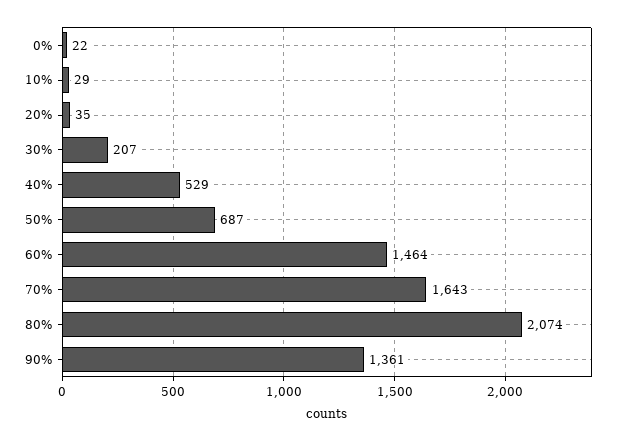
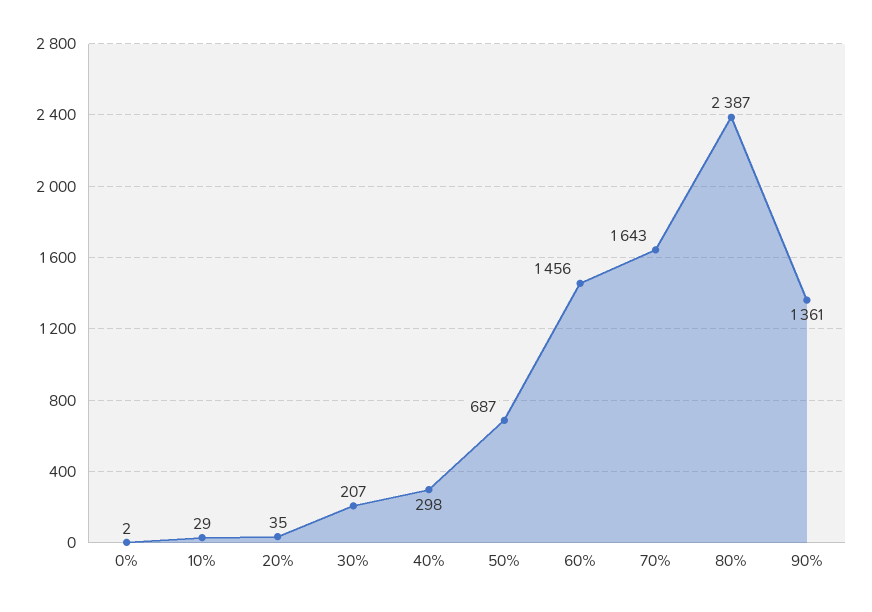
0%: 22 -> 2
40%: 529 -> 298
60%: 1464 -> 1456
80%: 2074 -> 2387

